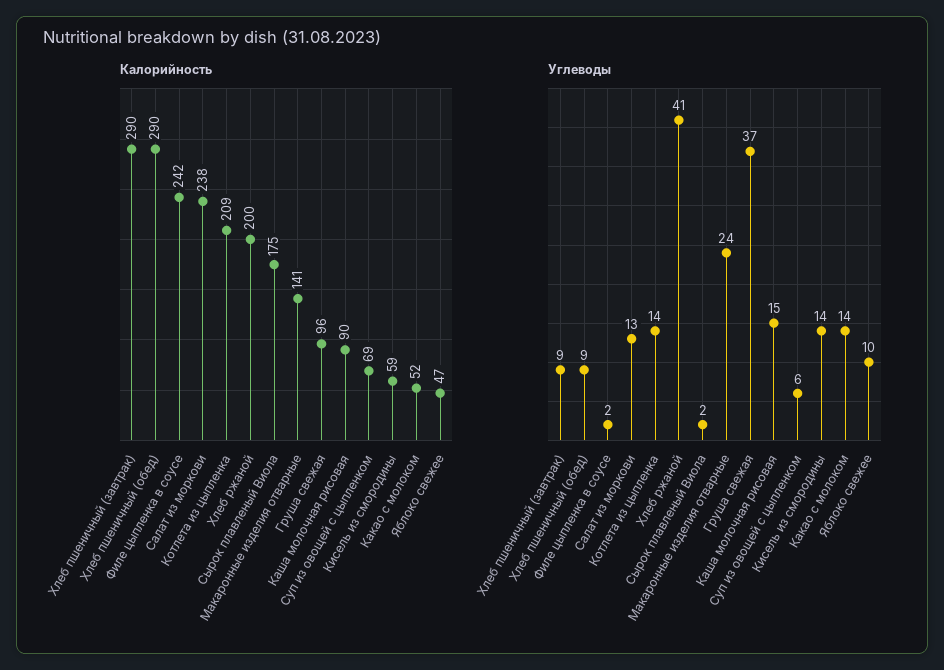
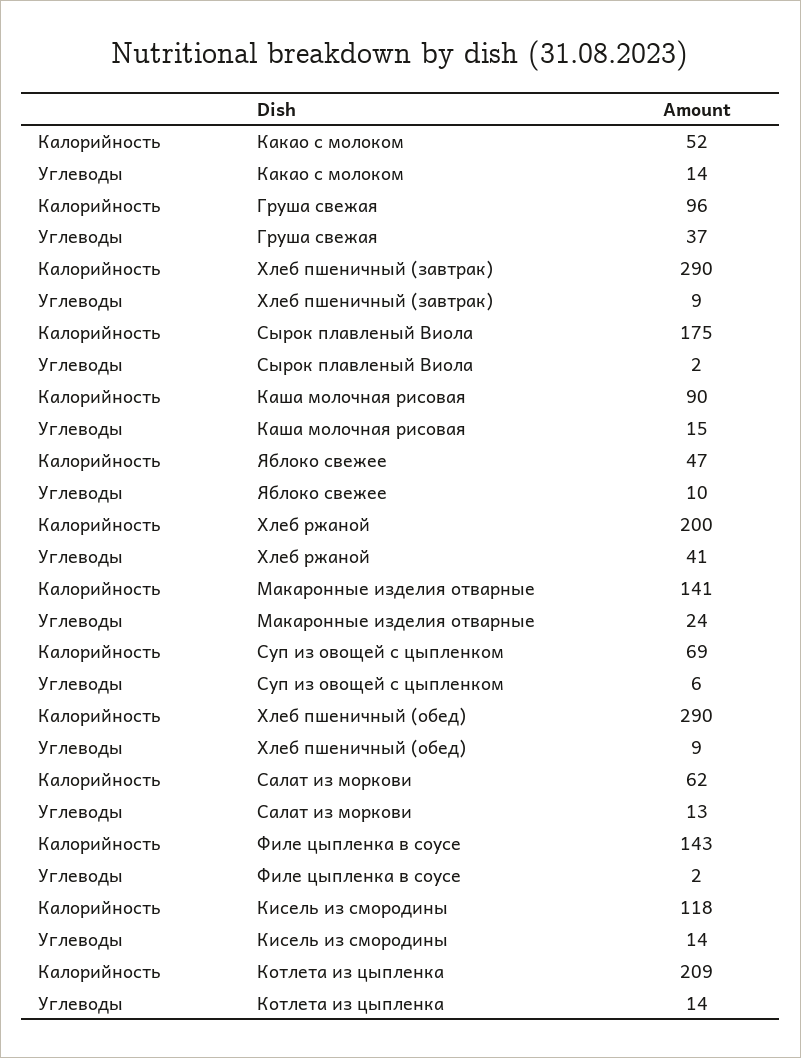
Калорийность, Филе цыпленка в соусе: 242 -> 143
Калорийность, Салат из моркови: 238 -> 62
Калорийность, Кисель из смородины: 59 -> 118

